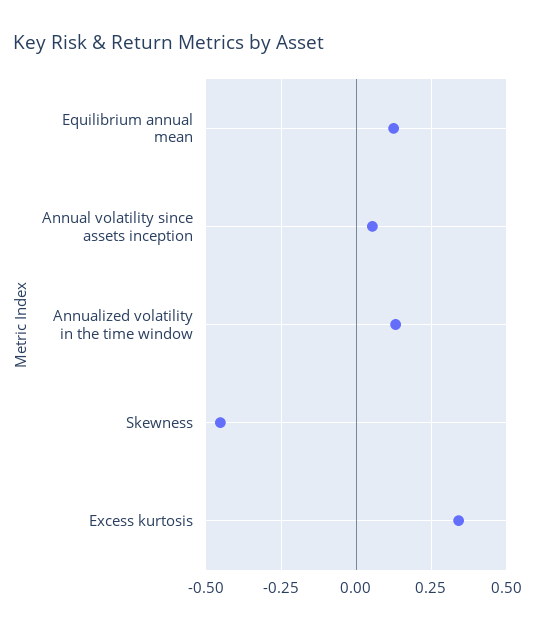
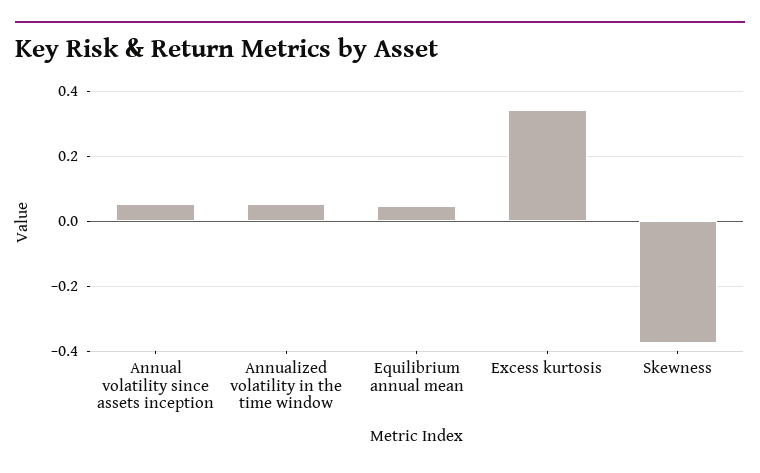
Equilibrium annual mean: 0.125 -> 0.04
Annualized volatility in the time window: 0.125 -> 0.06
Skewness: -0.45 -> -0.38

